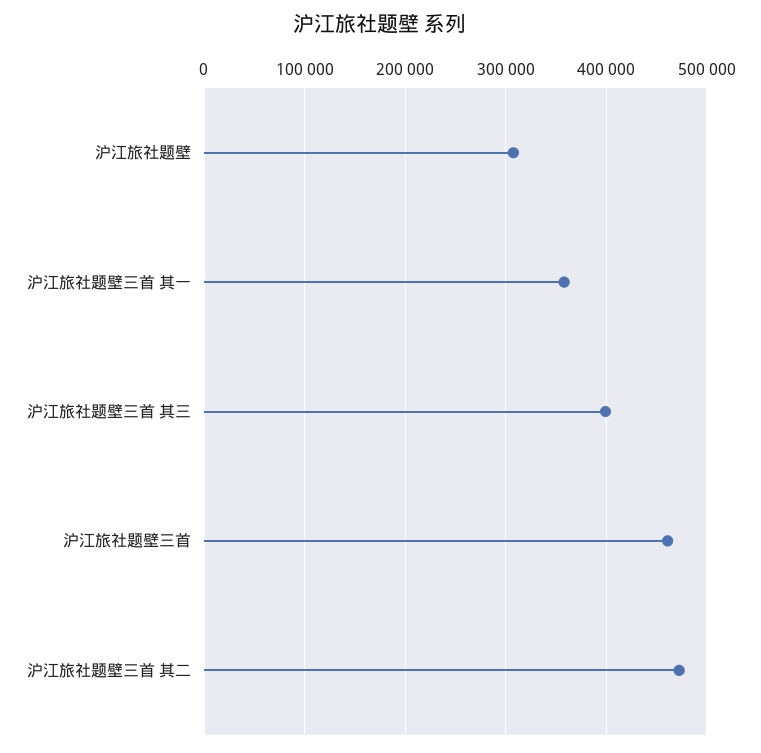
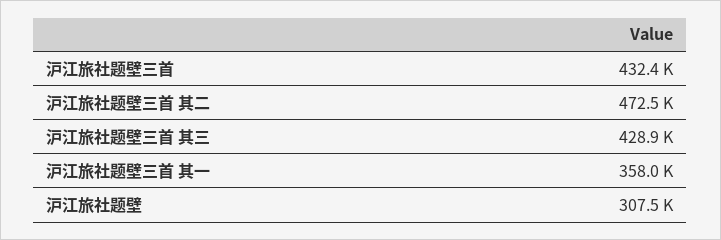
沪江旅社题壁三首 其三: 400000 -> 428900
沪江旅社题壁三首: 460000 -> 432400

